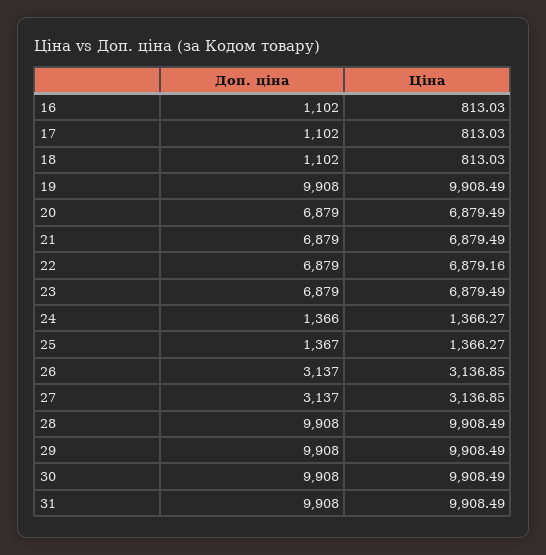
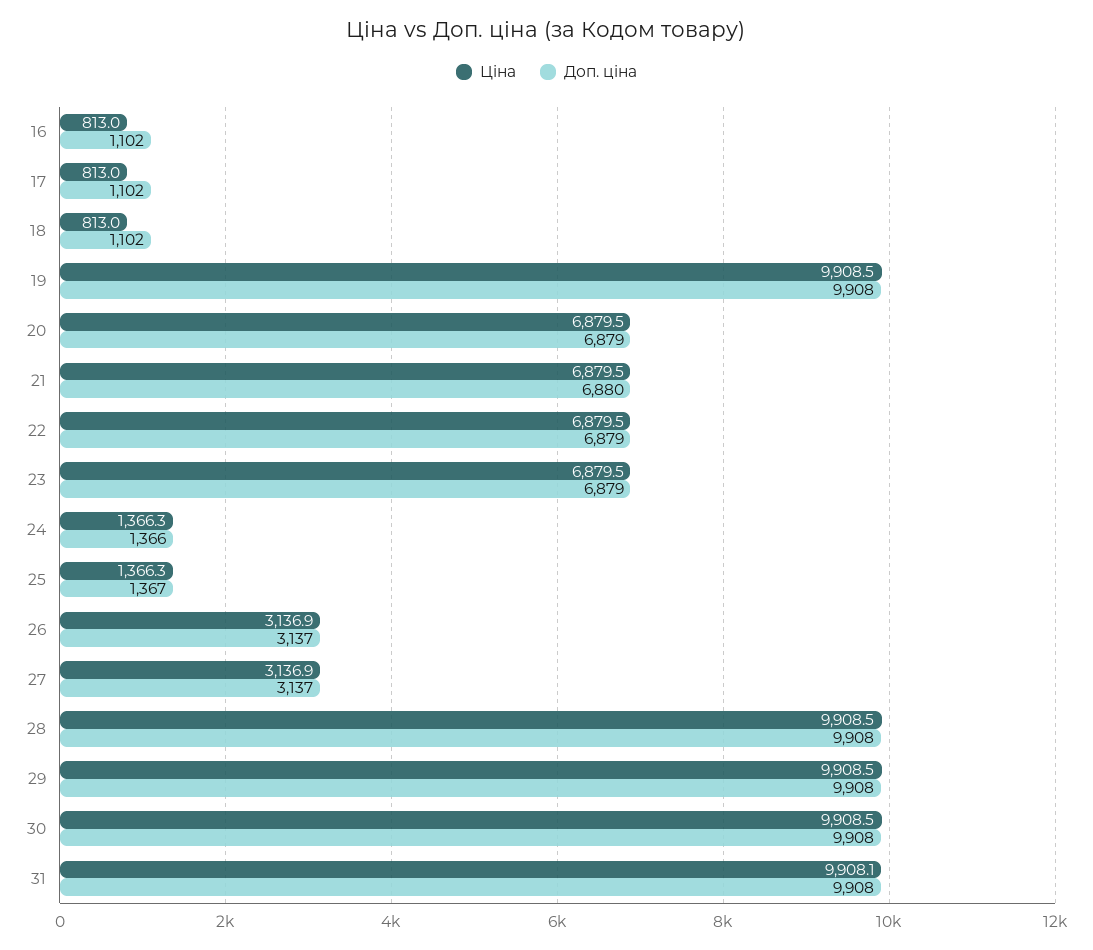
Доп. ціна, 21: 6879 -> 6880
Ціна, 22: 6879.16 -> 6879.5
Ціна, 31: 9908.49 -> 9908.1

